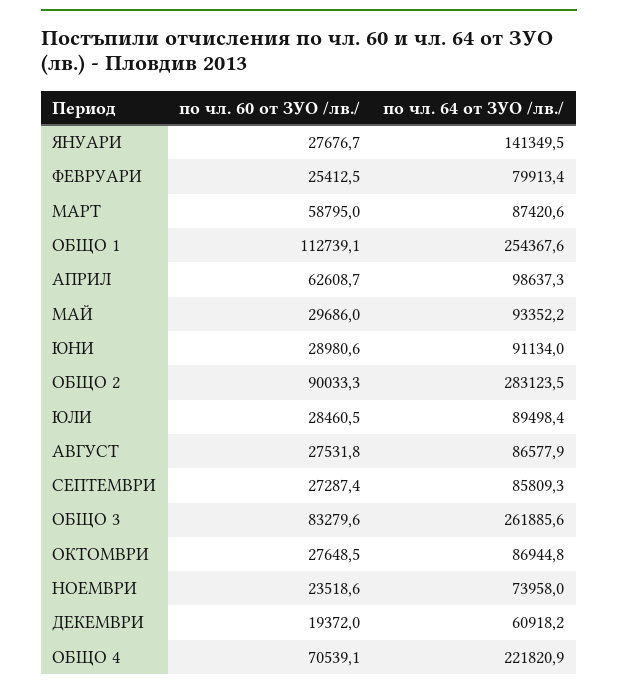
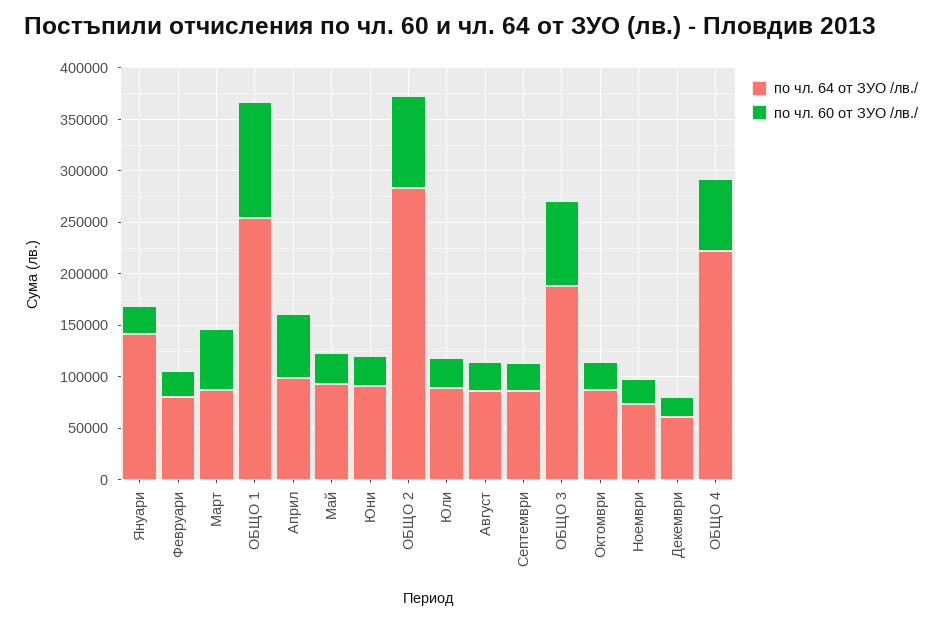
по чл. 64 от ЗУО /лв./, ОБЩО 3: 261885.6 -> 190000

